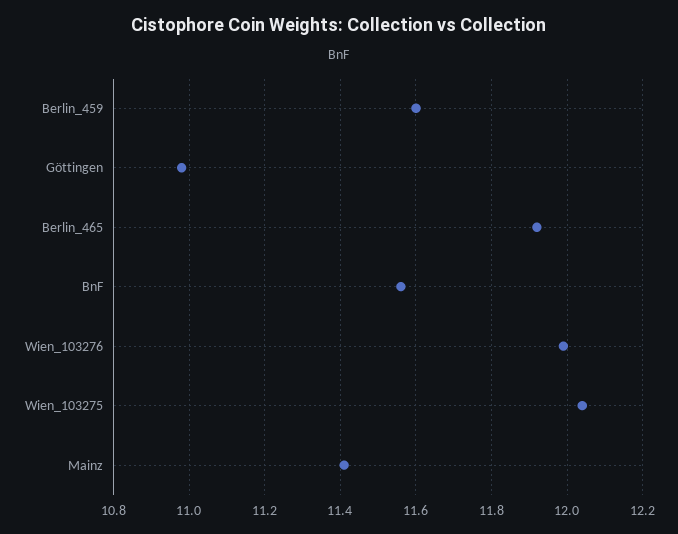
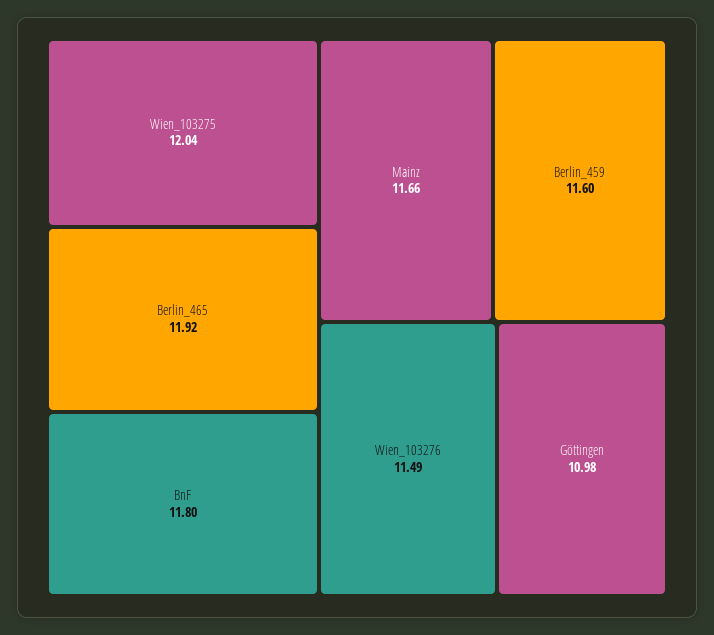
BnF: 11.55 -> 11.8
Wien_103276: 12 -> 11.49
Mainz: 11.4 -> 11.66

